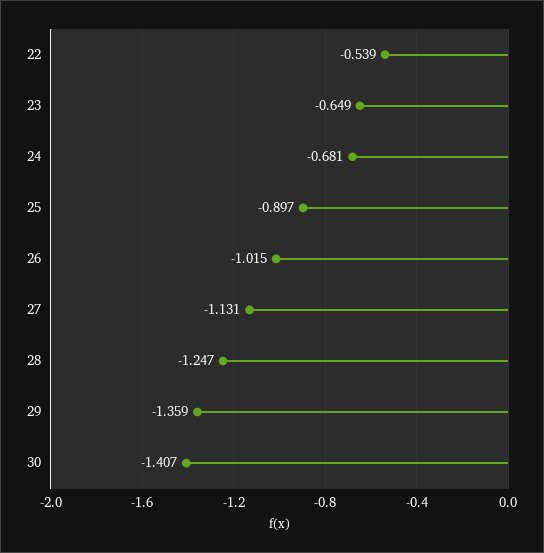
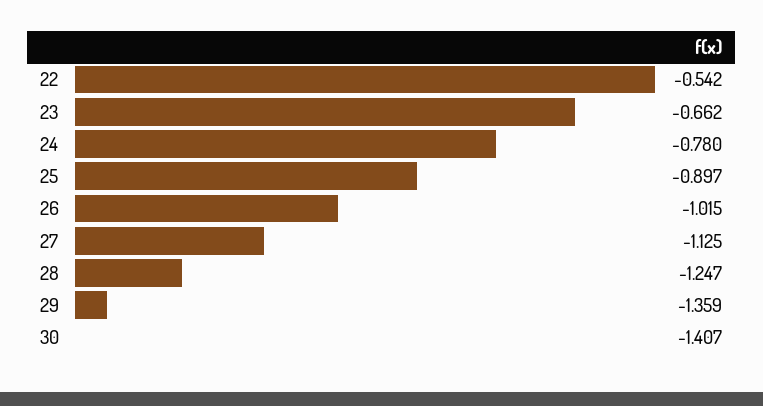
22: -0.539 -> -0.542
23: -0.649 -> -0.662
24: -0.681 -> -0.78
27: -1.131 -> -1.125

